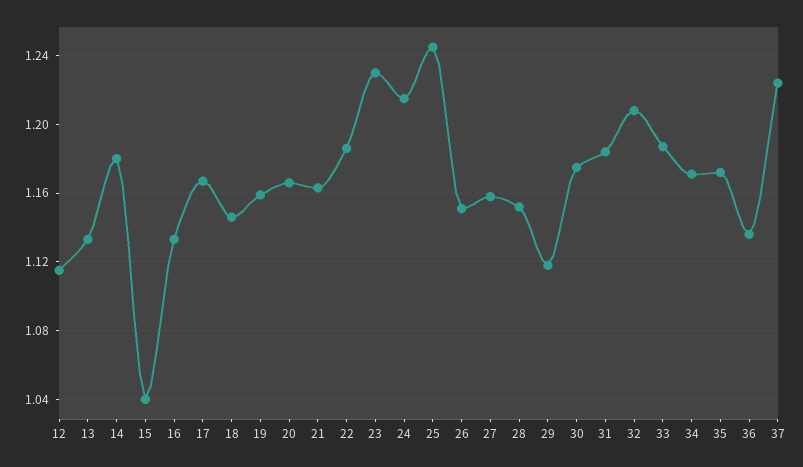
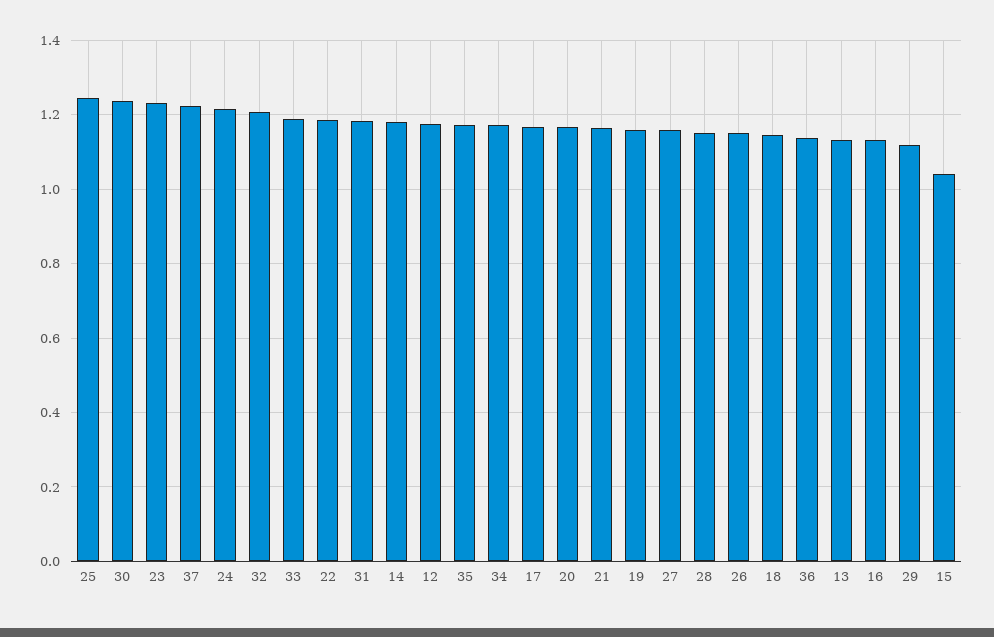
12: 1.115 -> 1.18
30: 1.175 -> 1.24

